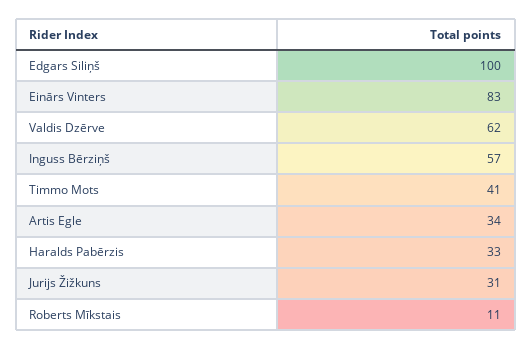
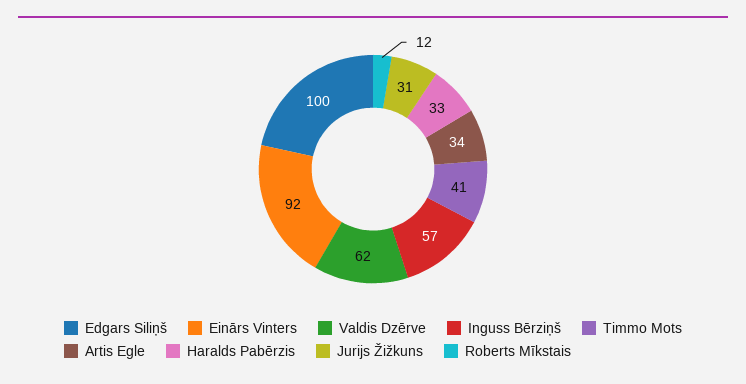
Einārs Vinters: 83 -> 92
Roberts Mīkstais: 11 -> 12

